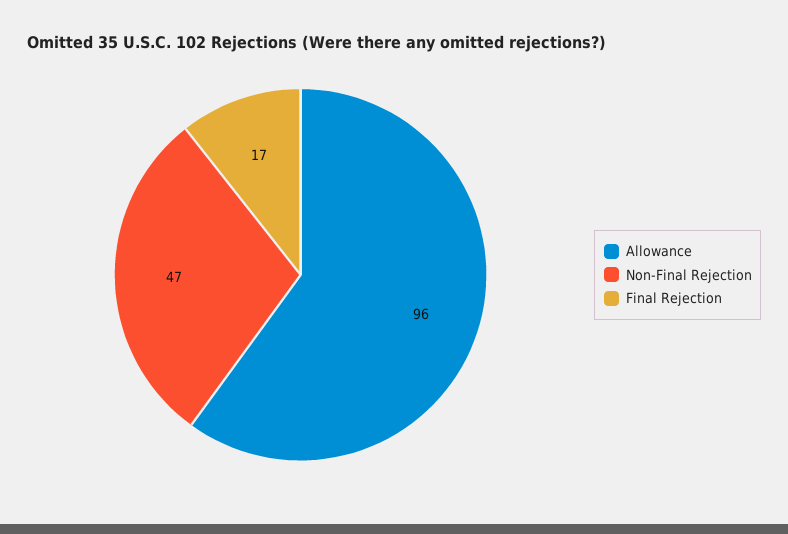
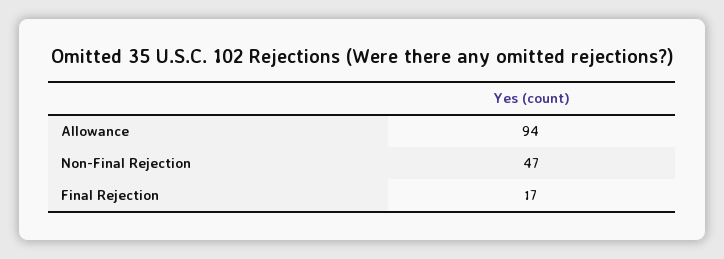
Allowance: 96 -> 94

